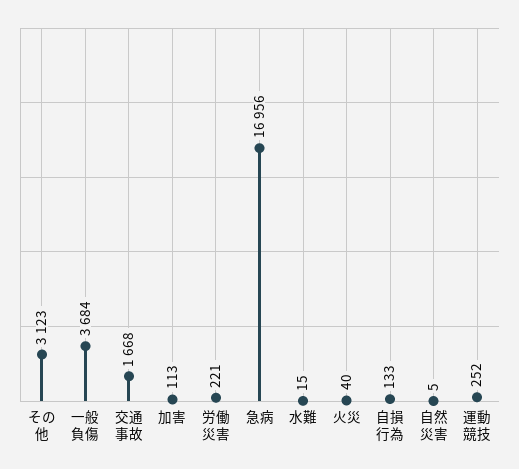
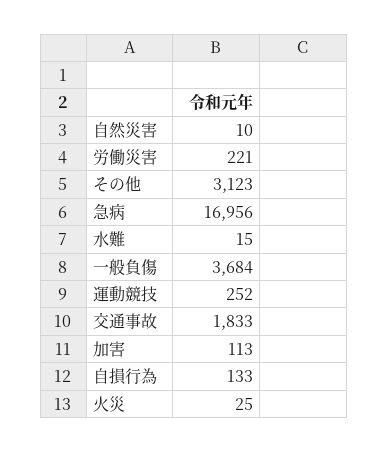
交通事故: 1668 -> 1833
火災: 40 -> 25
自然災害: 5 -> 10

